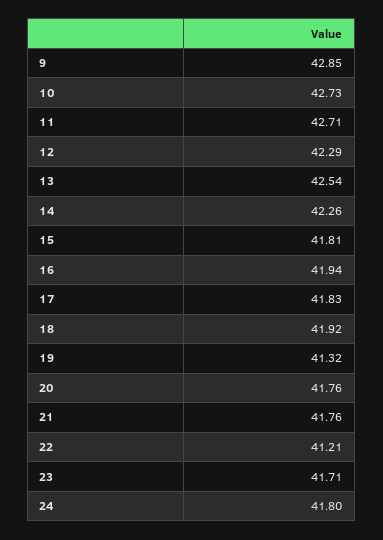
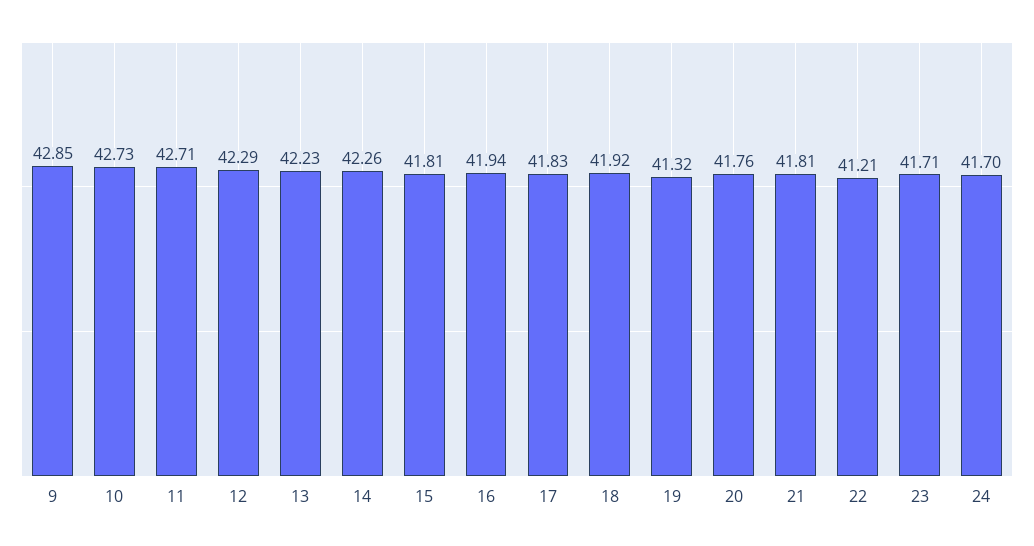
13: 42.54 -> 42.23
21: 41.76 -> 41.81
24: 41.8 -> 41.7

